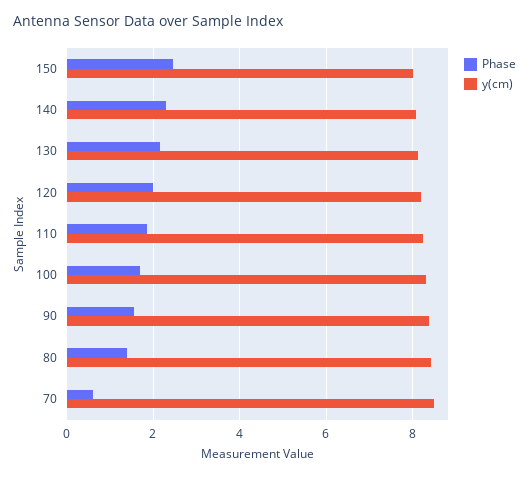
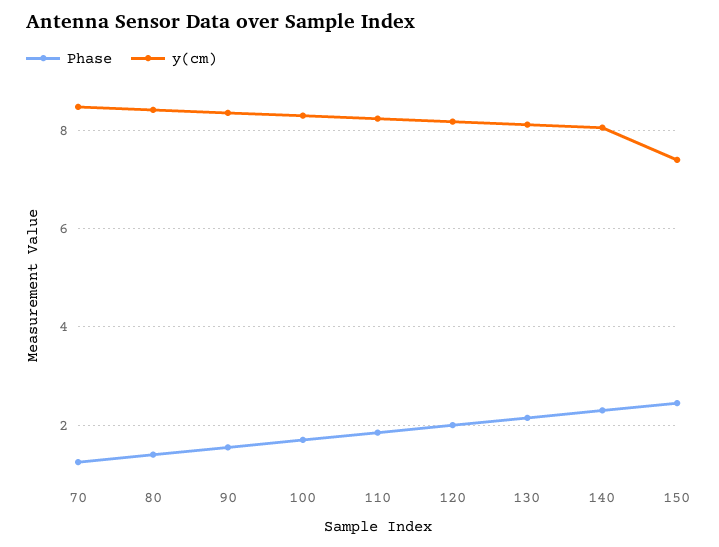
y(cm), 150: 8 -> 7.4
Phase, 70: 0.6 -> 1.2

